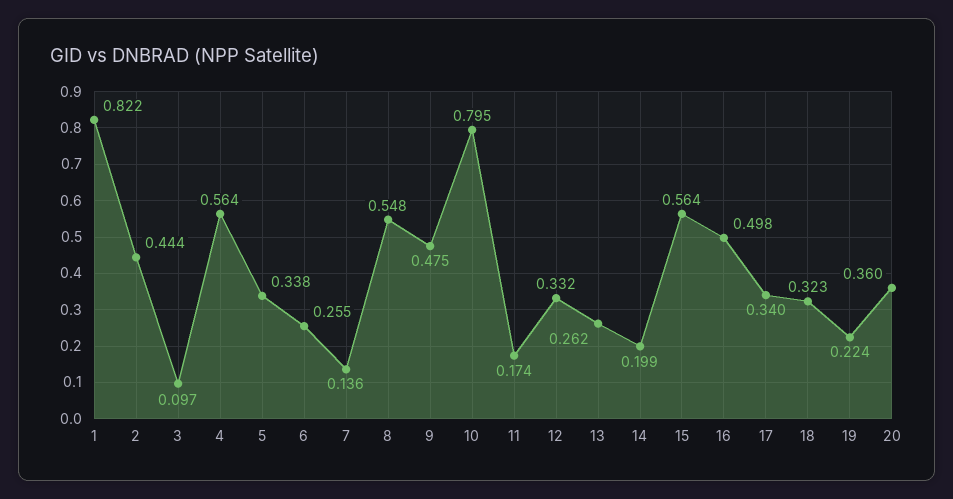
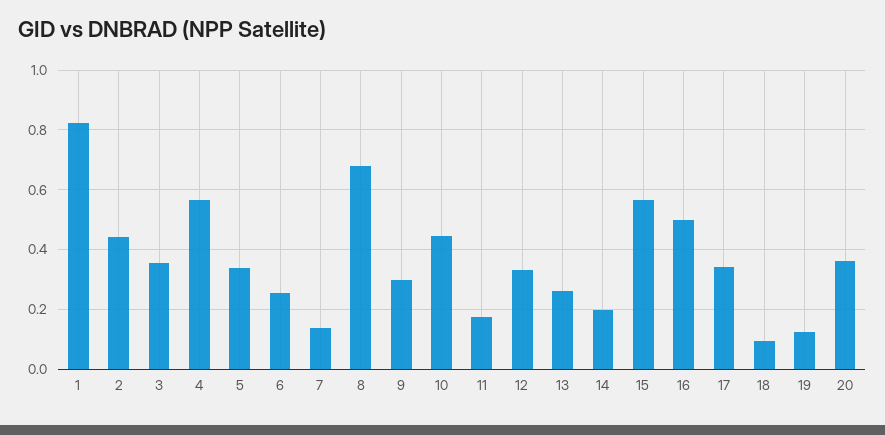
3: 0.097 -> 0.35
8: 0.548 -> 0.675
9: 0.475 -> 0.3
10: 0.795 -> 0.45
18: 0.323 -> 0.1
19: 0.224 -> 0.125

